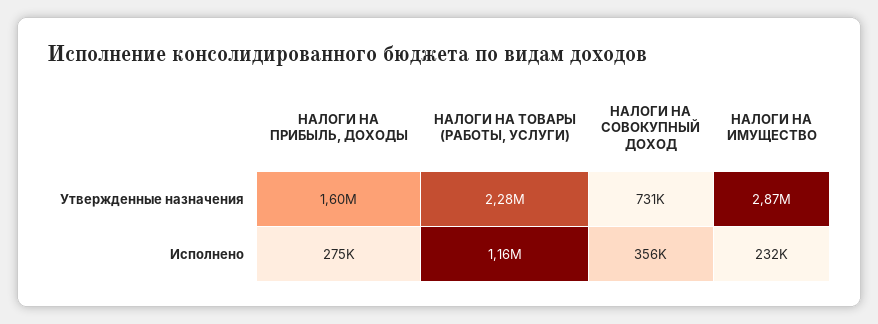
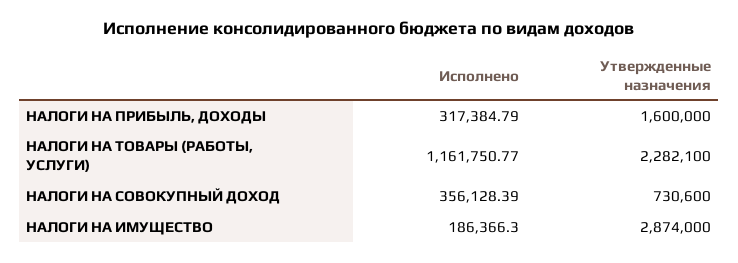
НАЛОГИ НА ПРИБЫЛЬ, ДОХОДЫ, Исполнено: 275000 -> 317384.79
НАЛОГИ НА ИМУЩЕСТВО, Исполнено: 232000 -> 186366.3

